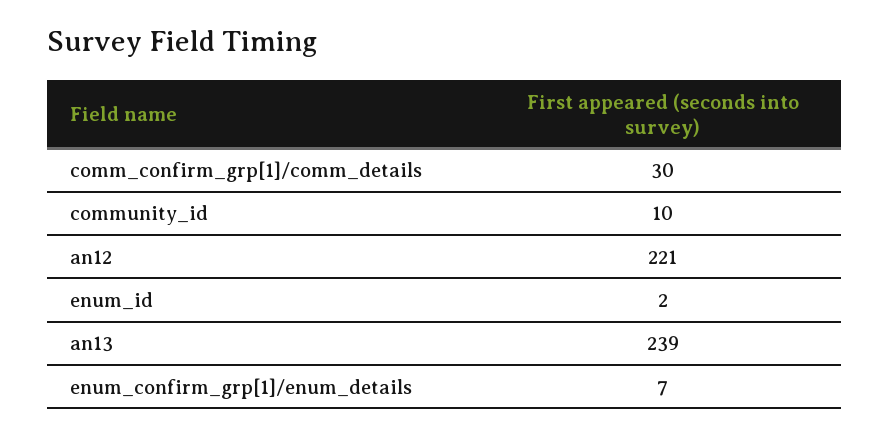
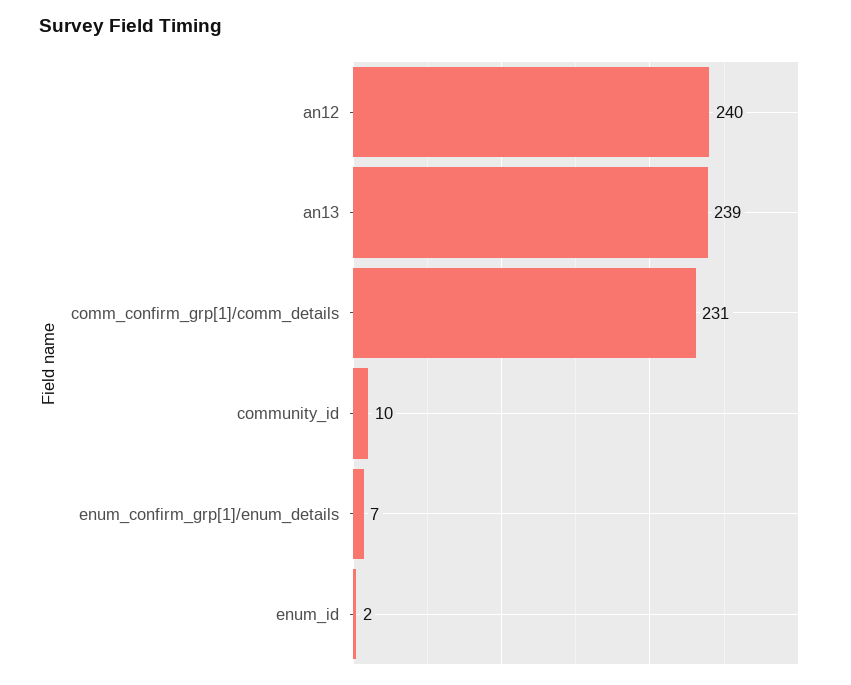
comm_confirm_grp[1]/comm_details: 30 -> 231
an12: 221 -> 240

